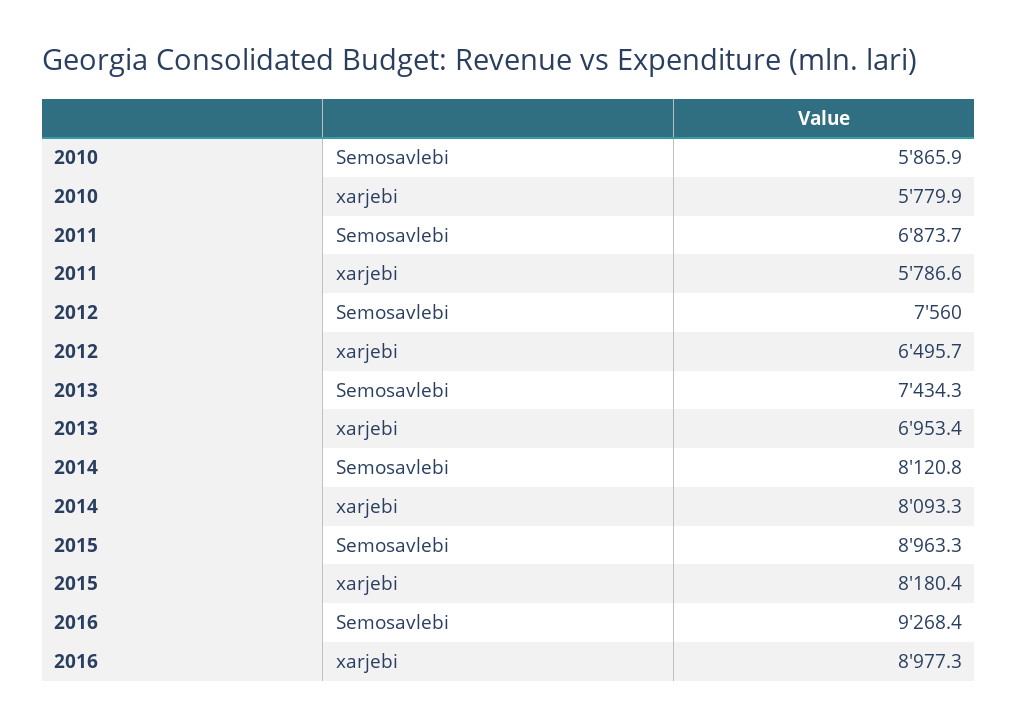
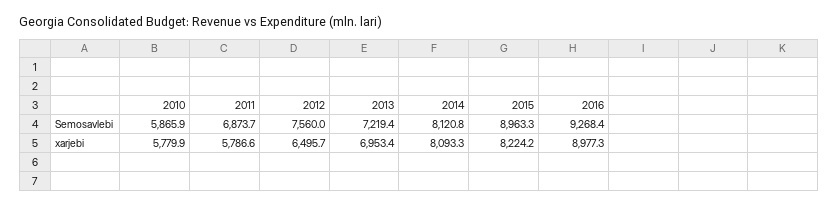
2013, Semosavlebi: 7434.3 -> 7219.4
2015, xarjebi: 8180.4 -> 8224.2

